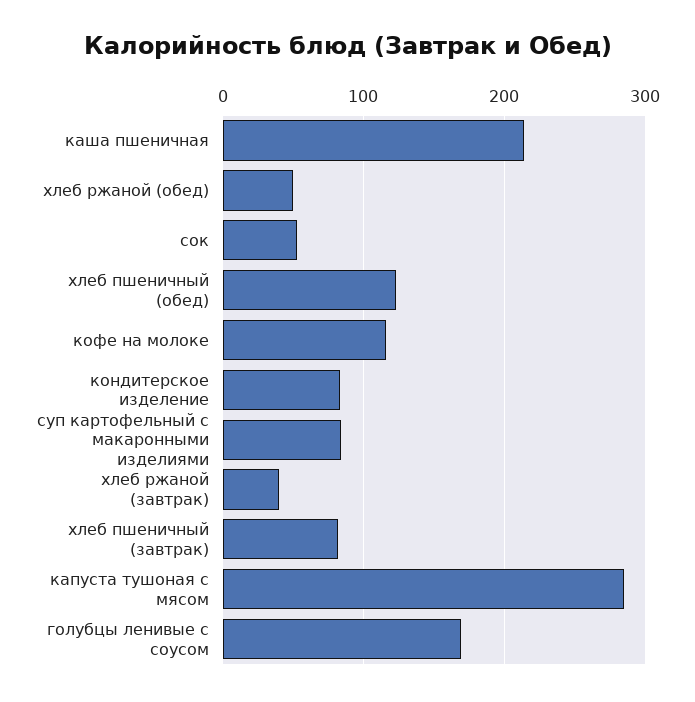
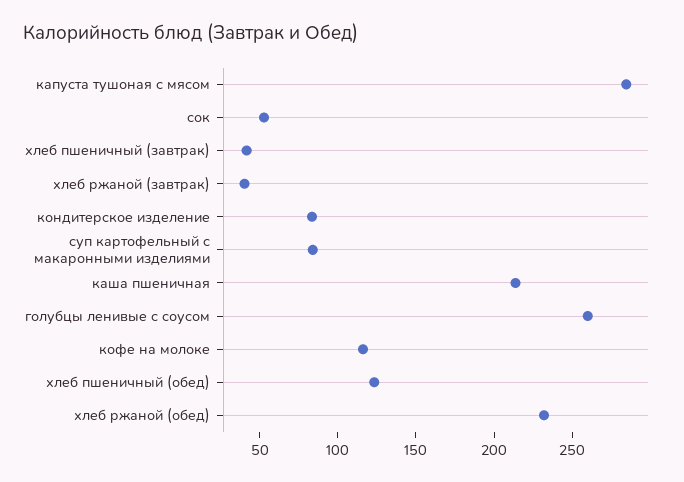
хлеб ржаной (обед): 50 -> 230
хлеб пшеничный (завтрак): 80 -> 40
голубцы ленивые с соусом: 170 -> 260

